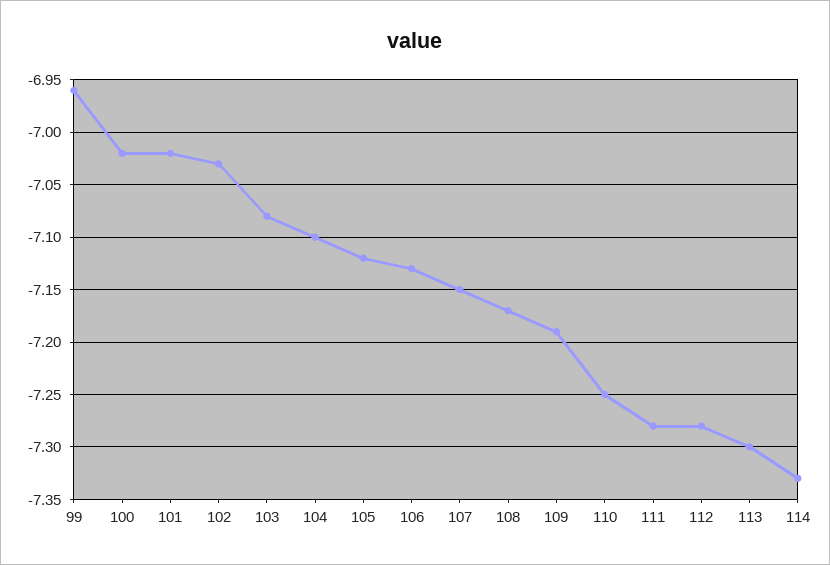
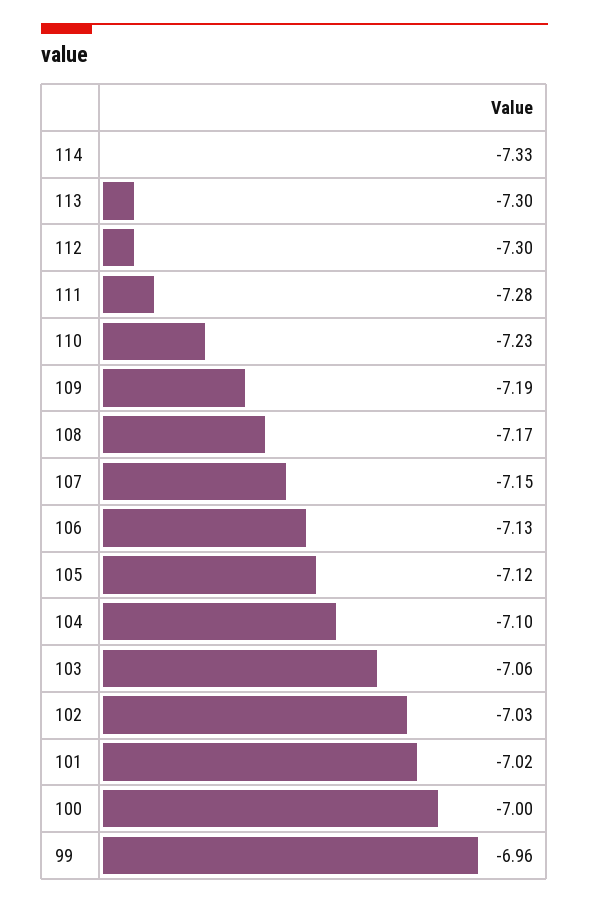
100: -7.02 -> -7
103: -7.08 -> -7.06
110: -7.25 -> -7.23
112: -7.28 -> -7.3

